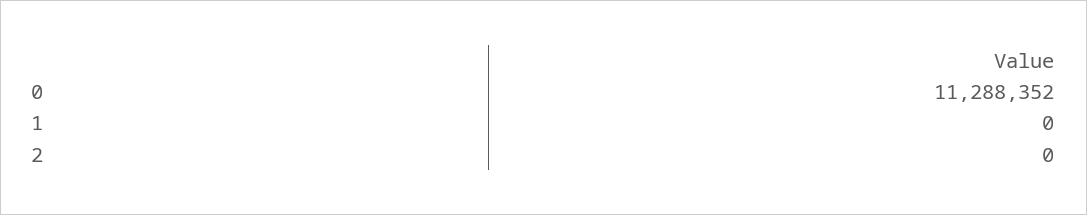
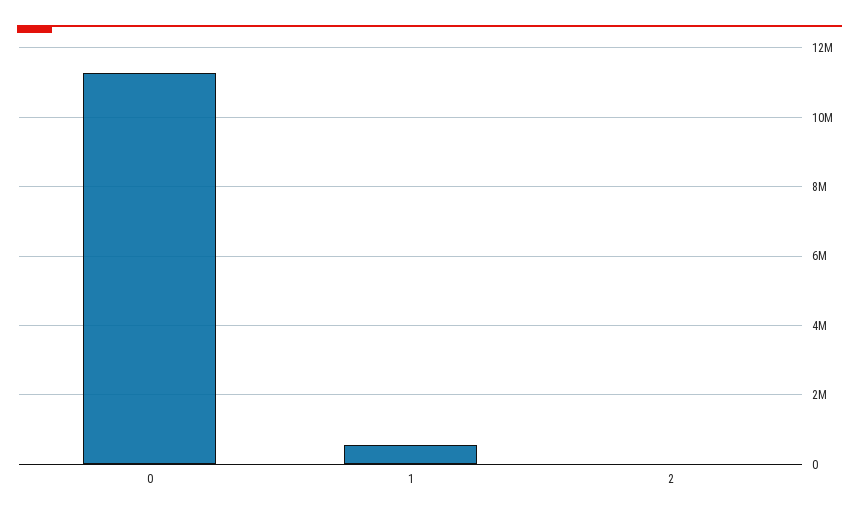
1: 0 -> 600000

